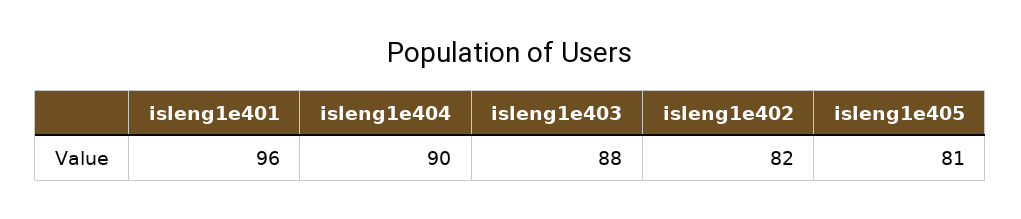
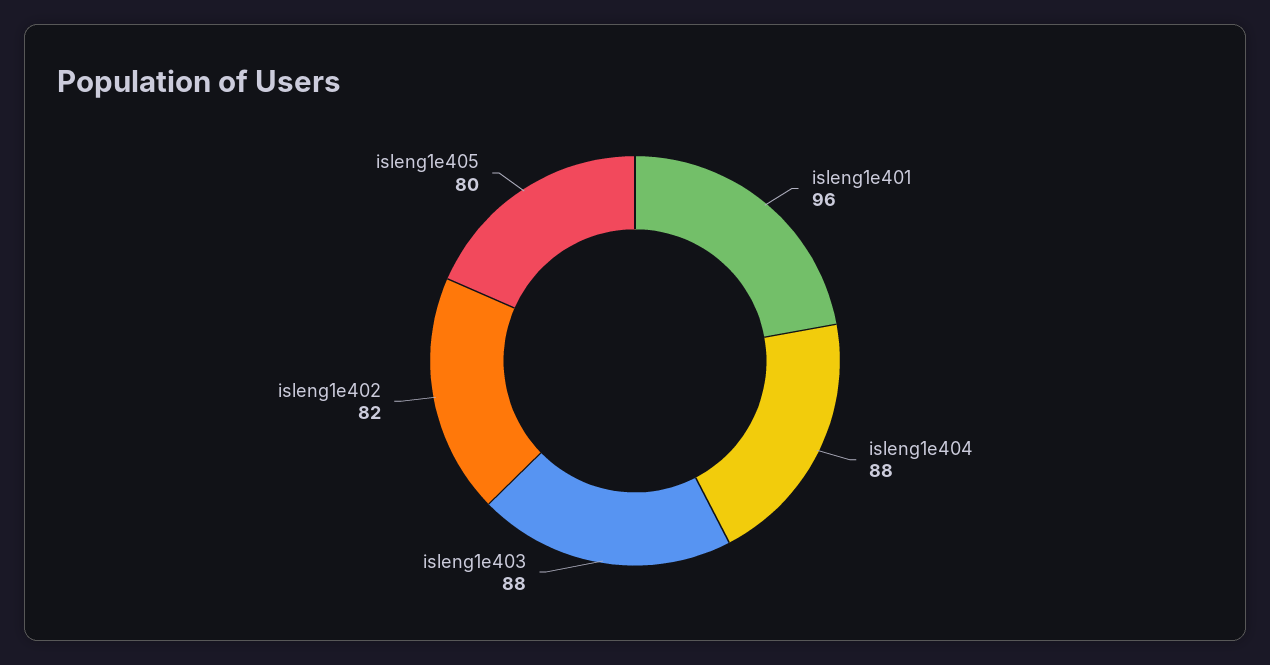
isleng1e404: 90 -> 88
isleng1e405: 81 -> 80

